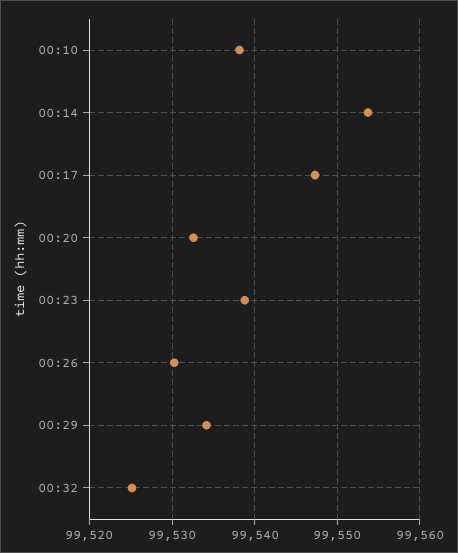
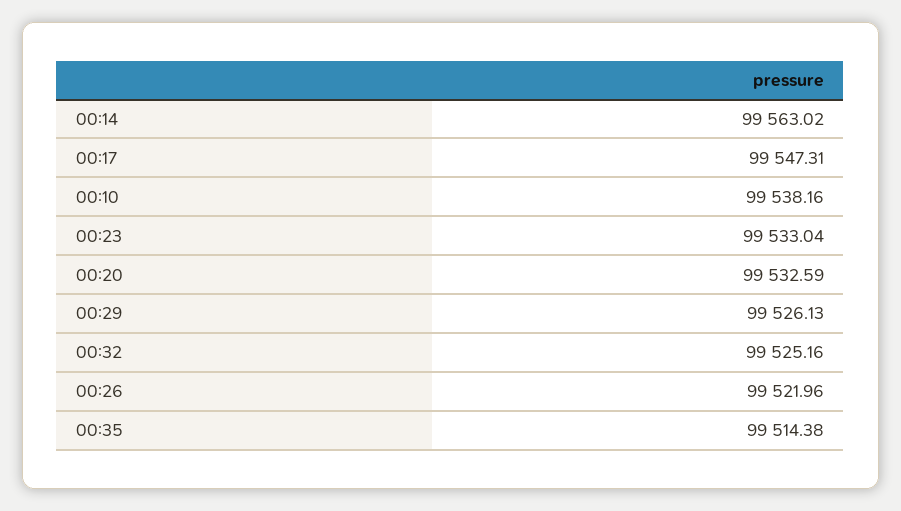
00:14: 99554 -> 99563.02
00:23: 99539 -> 99533.04
00:26: 99530 -> 99521.96
00:29: 99534 -> 99526.13
00:35: none -> 99514.38

